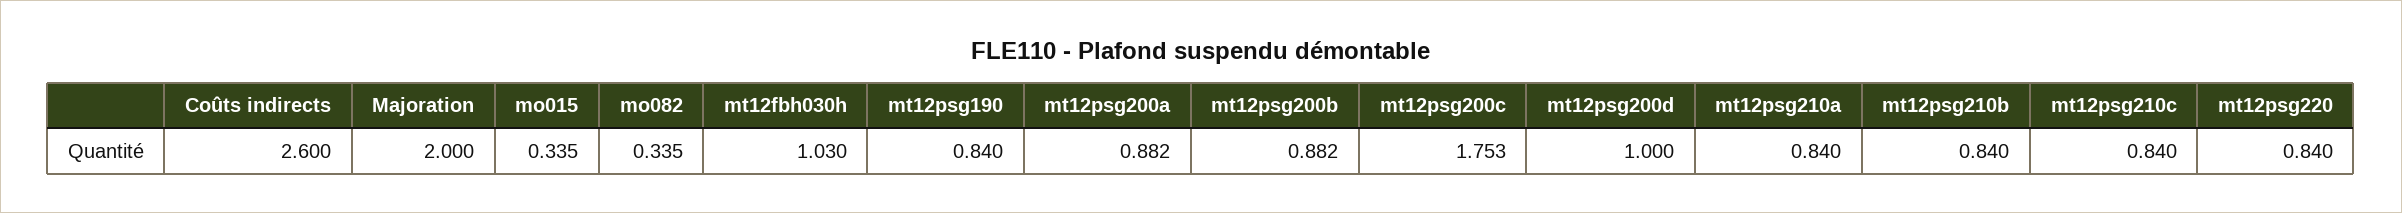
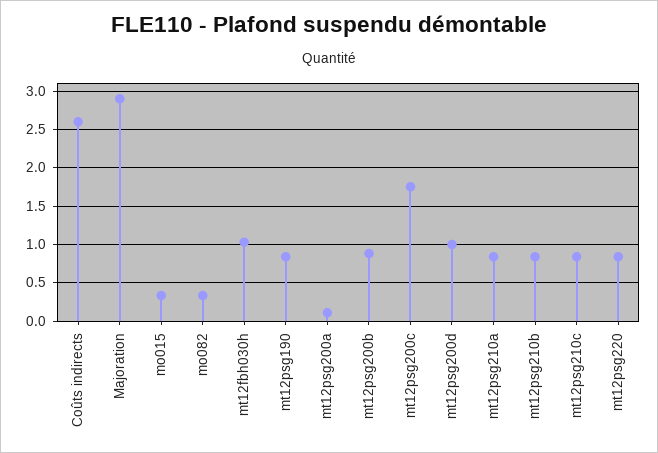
Majoration: 2 -> 2.9
mt12psg200a: 0.882 -> 0.1

